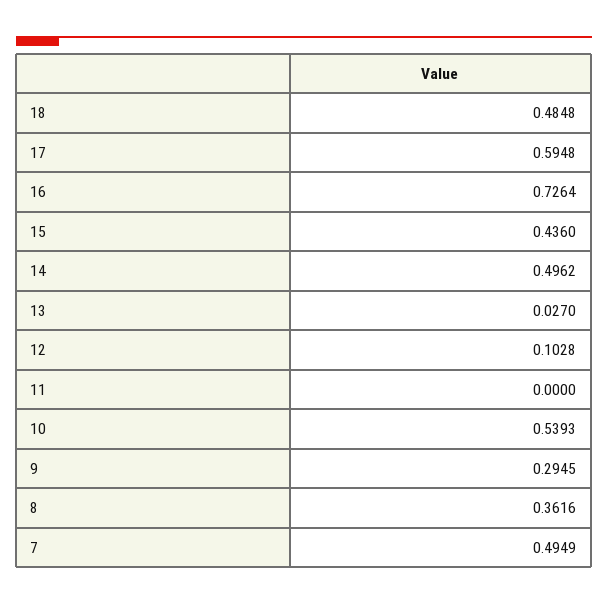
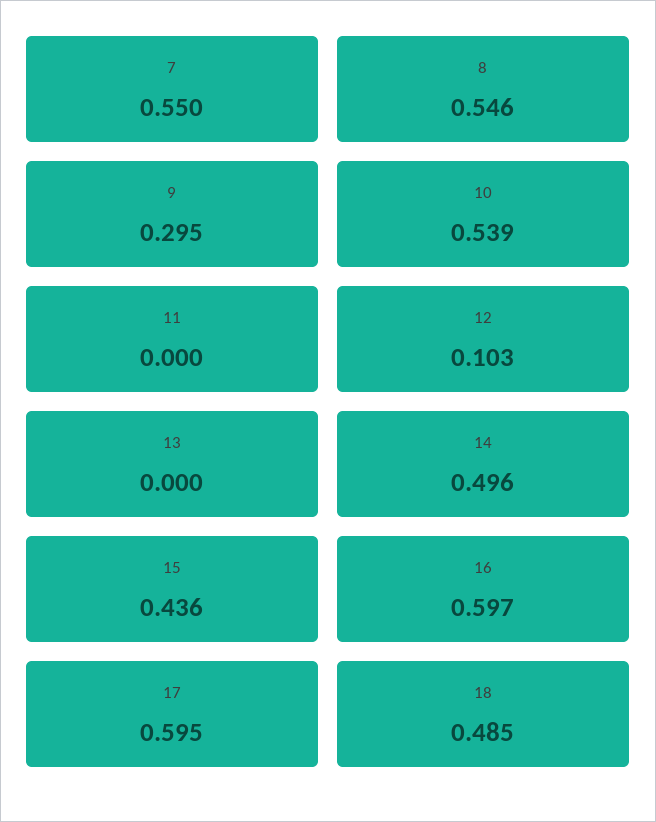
16: 0.7264 -> 0.597
13: 0.027 -> 0
8: 0.3616 -> 0.546
7: 0.4949 -> 0.55

